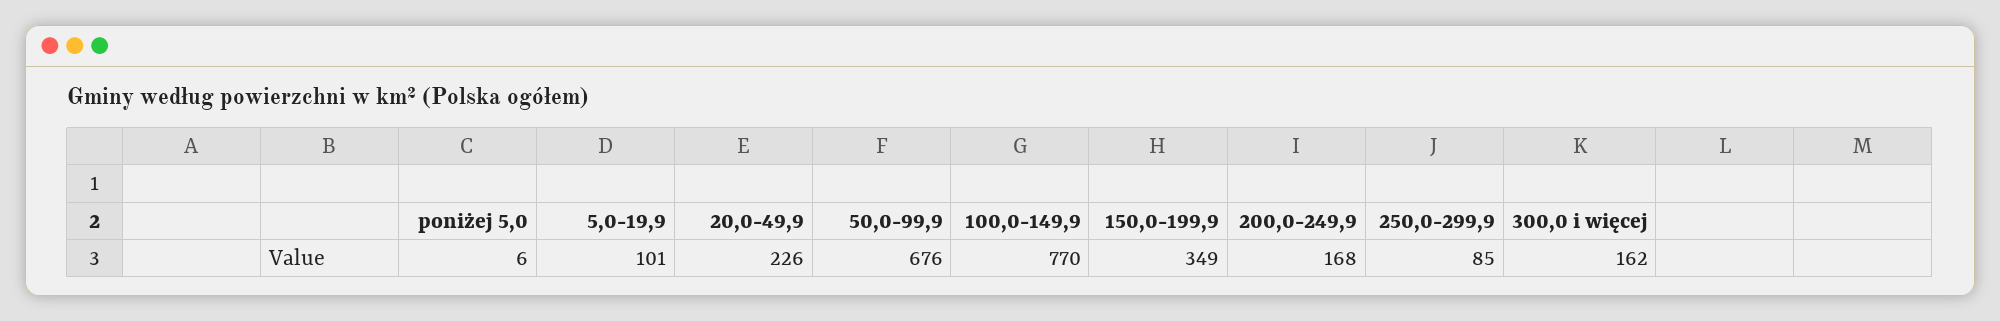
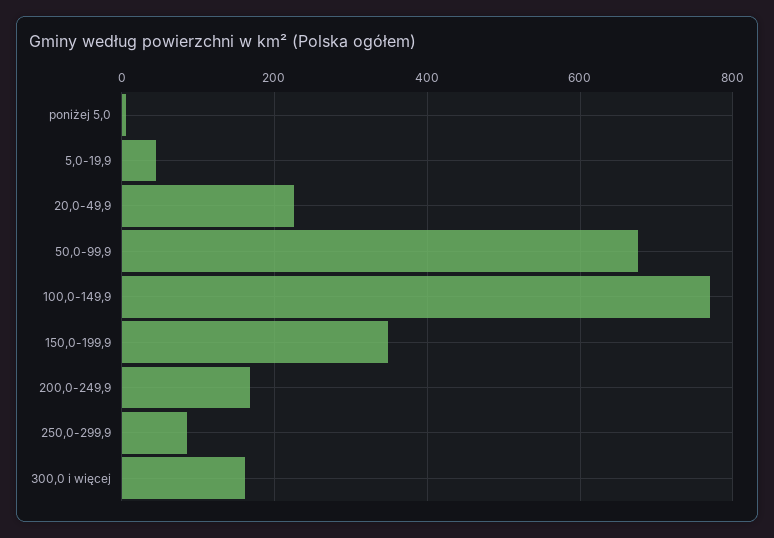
5,0-19,9: 101 -> 40

